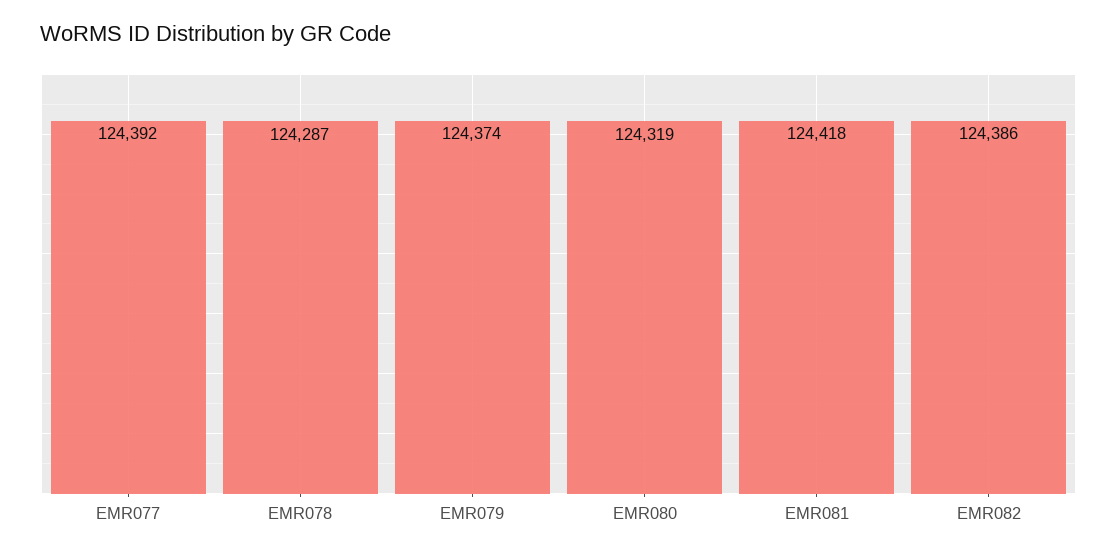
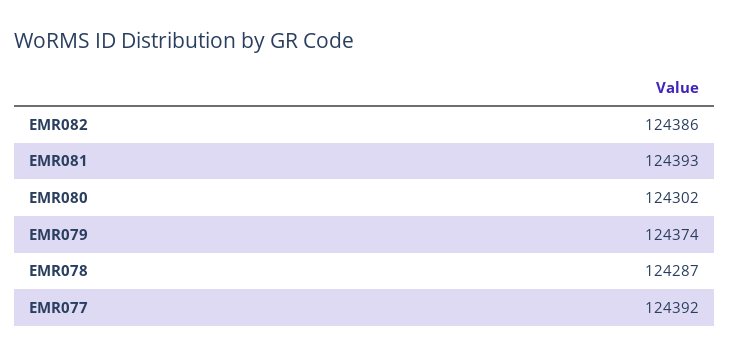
EMR080: 124319 -> 124302
EMR081: 124418 -> 124393

